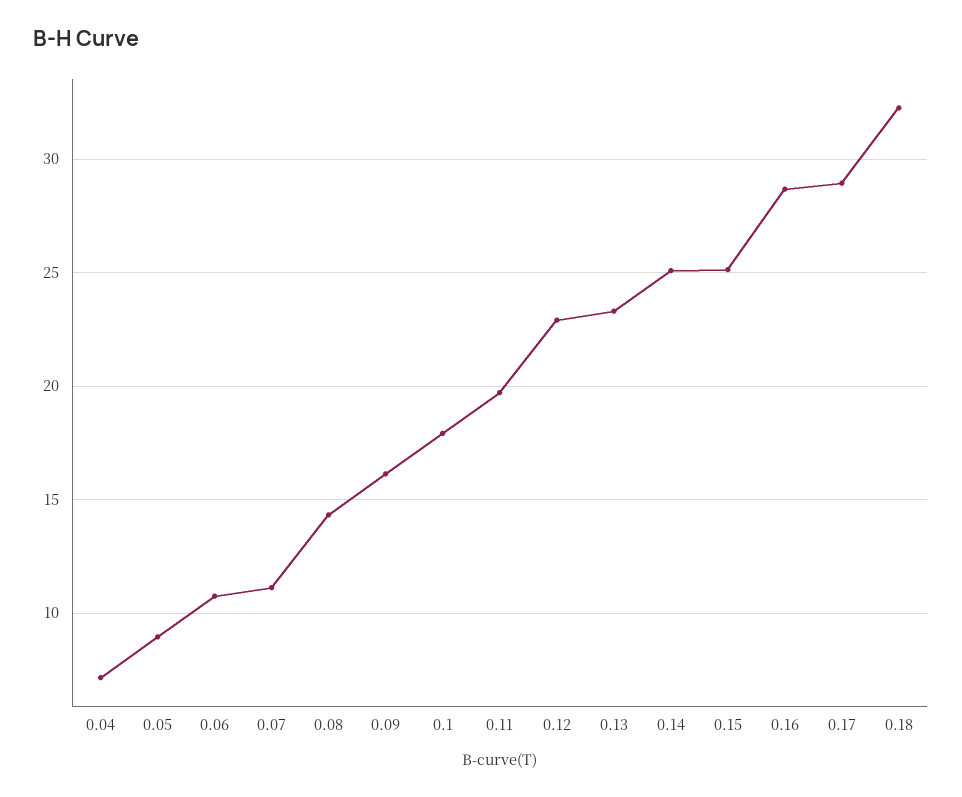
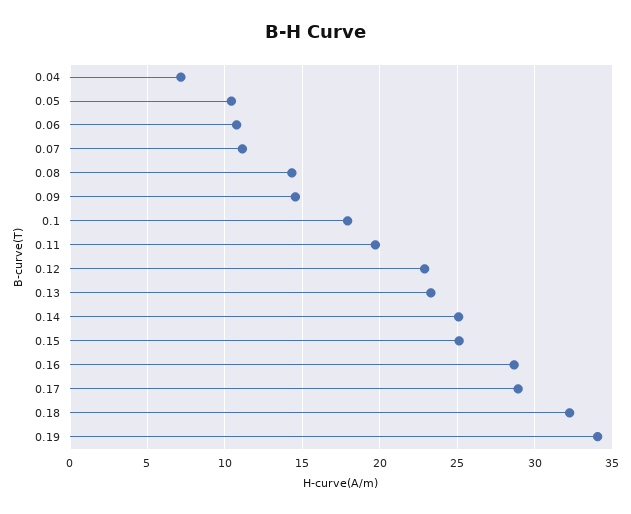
0.05: 9 -> 10.5
0.09: 16 -> 14.5
0.19: none -> 34

